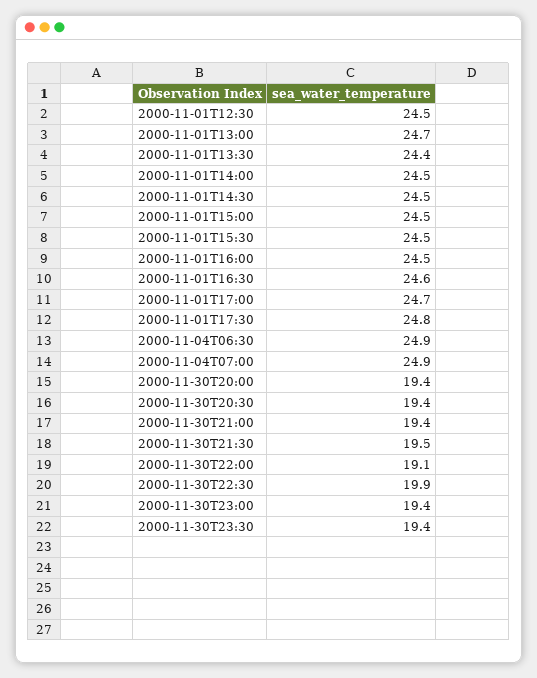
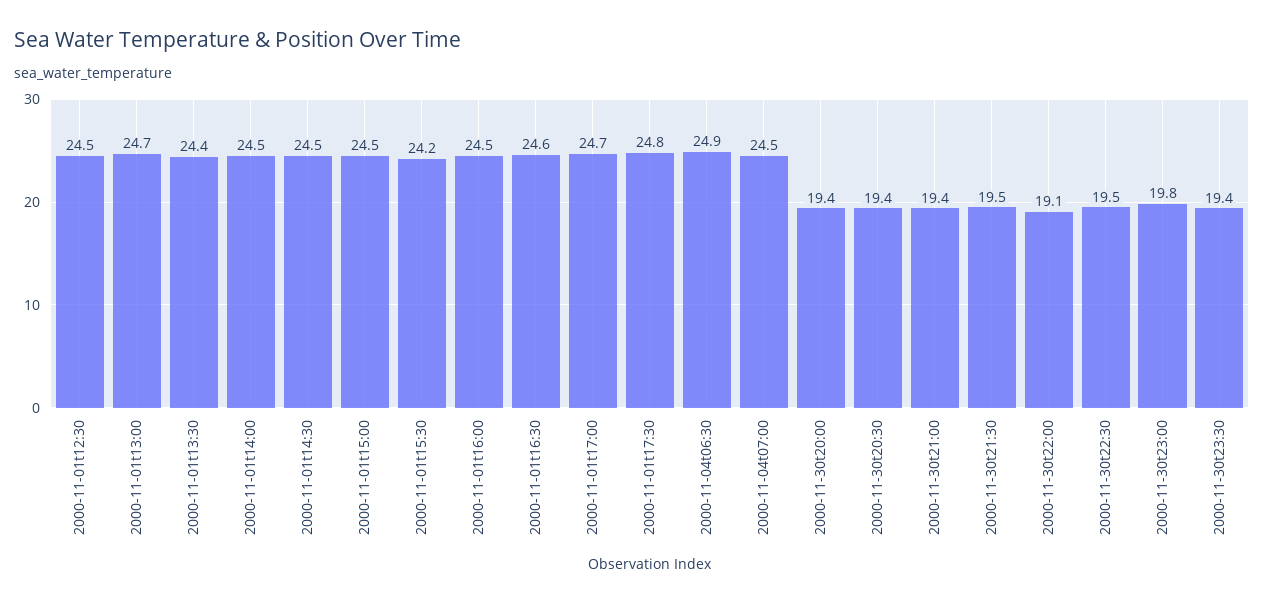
2000-11-01T15:30: 24.5 -> 24.2
2000-11-04T07:00: 24.9 -> 24.5
2000-11-30T22:30: 19.9 -> 19.5
2000-11-30T23:00: 19.4 -> 19.8

